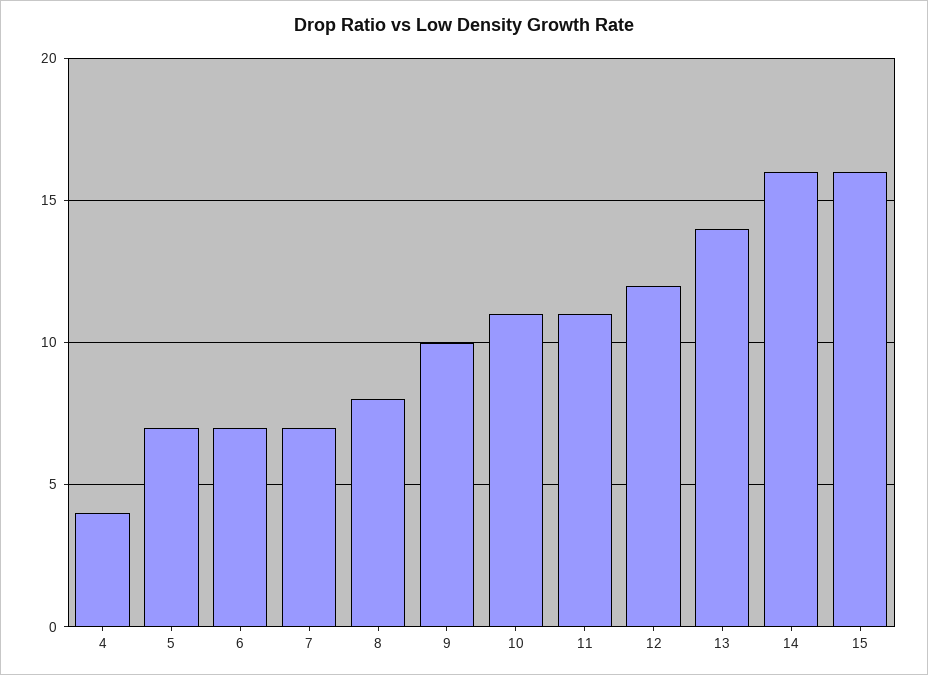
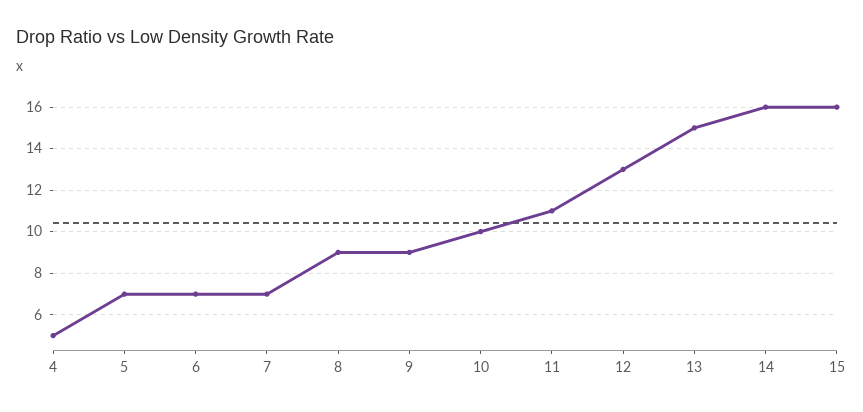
4: 4 -> 5
8: 8 -> 9
9: 10 -> 9
10: 11 -> 10
12: 12 -> 13
13: 14 -> 15

